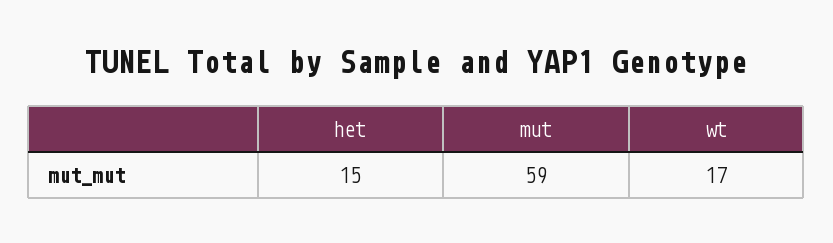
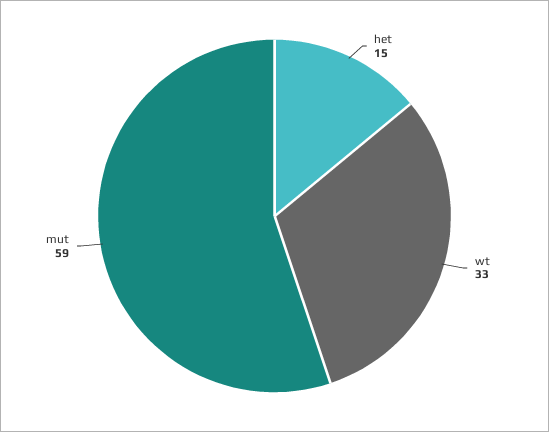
wt: 17 -> 33

